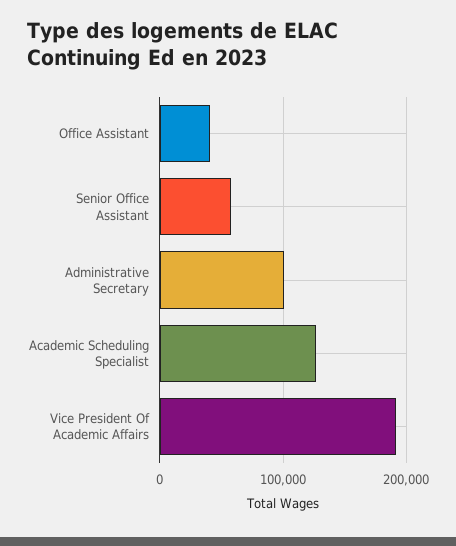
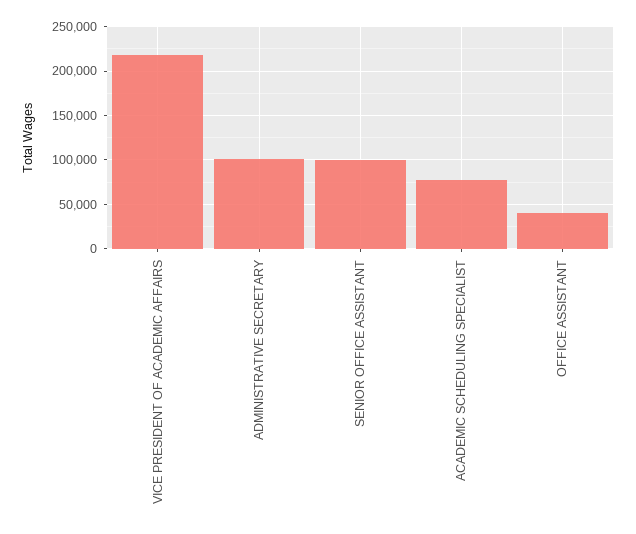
Senior Office Assistant: 60000 -> 100000
Academic Scheduling Specialist: 130000 -> 80000
Vice President Of Academic Affairs: 190000 -> 220000

